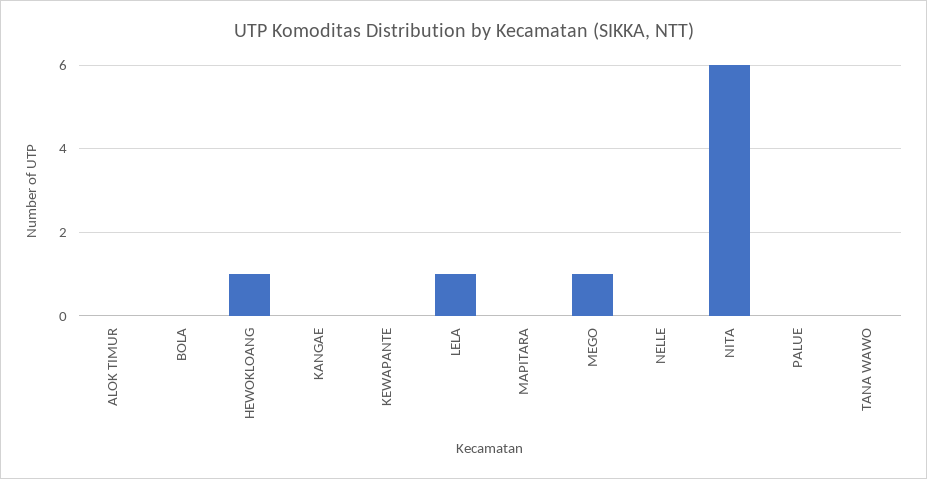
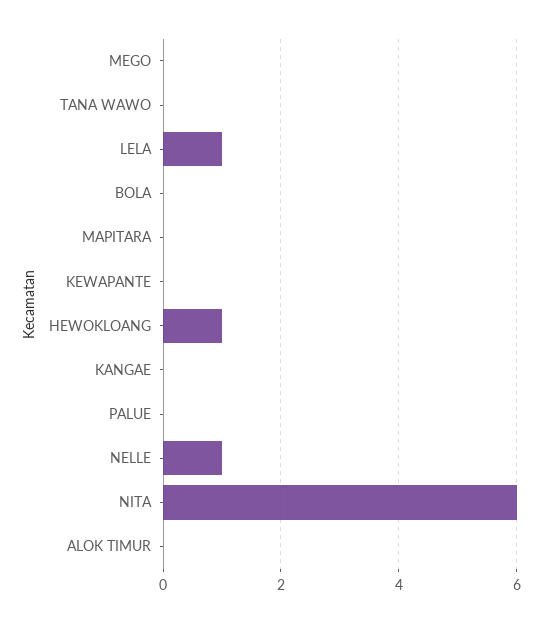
MEGO: 1 -> 0
NELLE: 0 -> 1

